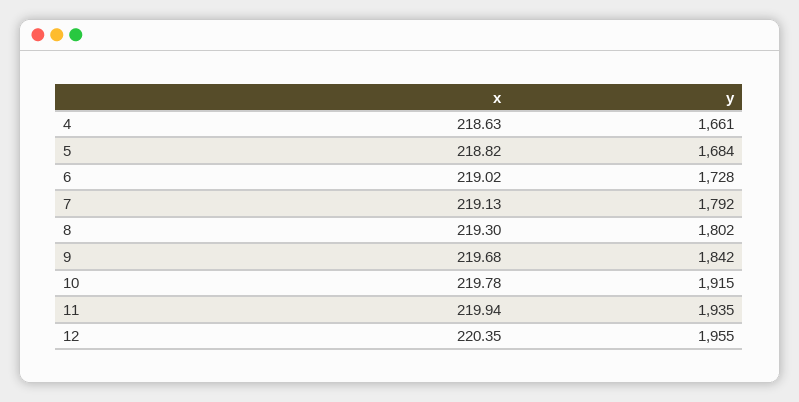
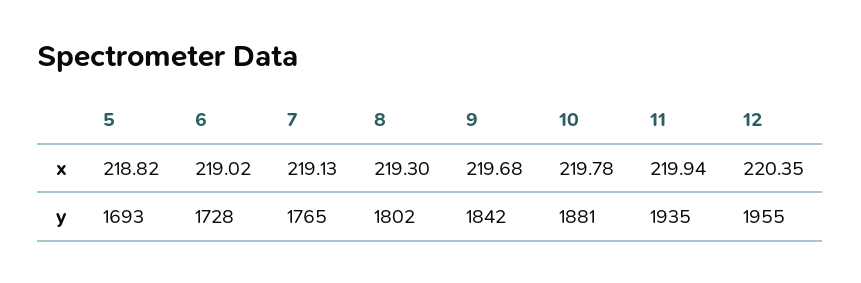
x, 4: 218.63 -> none
y, 4: 1661 -> none
y, 5: 1684 -> 1693
y, 7: 1792 -> 1765
y, 10: 1915 -> 1881

